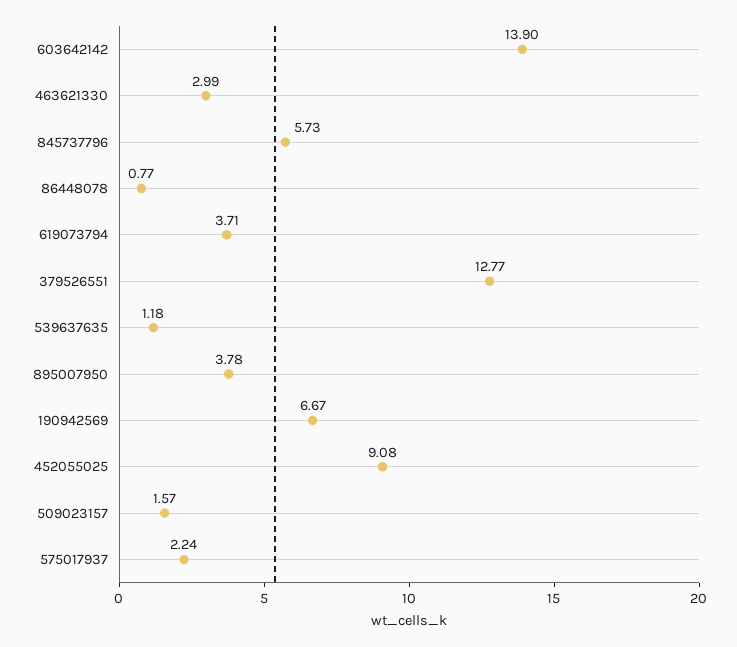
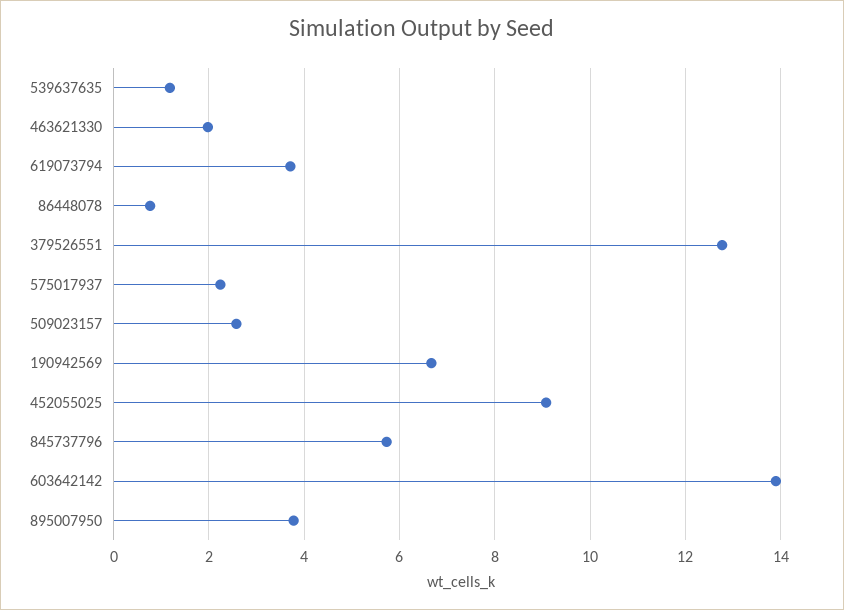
463621330: 2.99 -> 2
509023157: 1.57 -> 2.6

